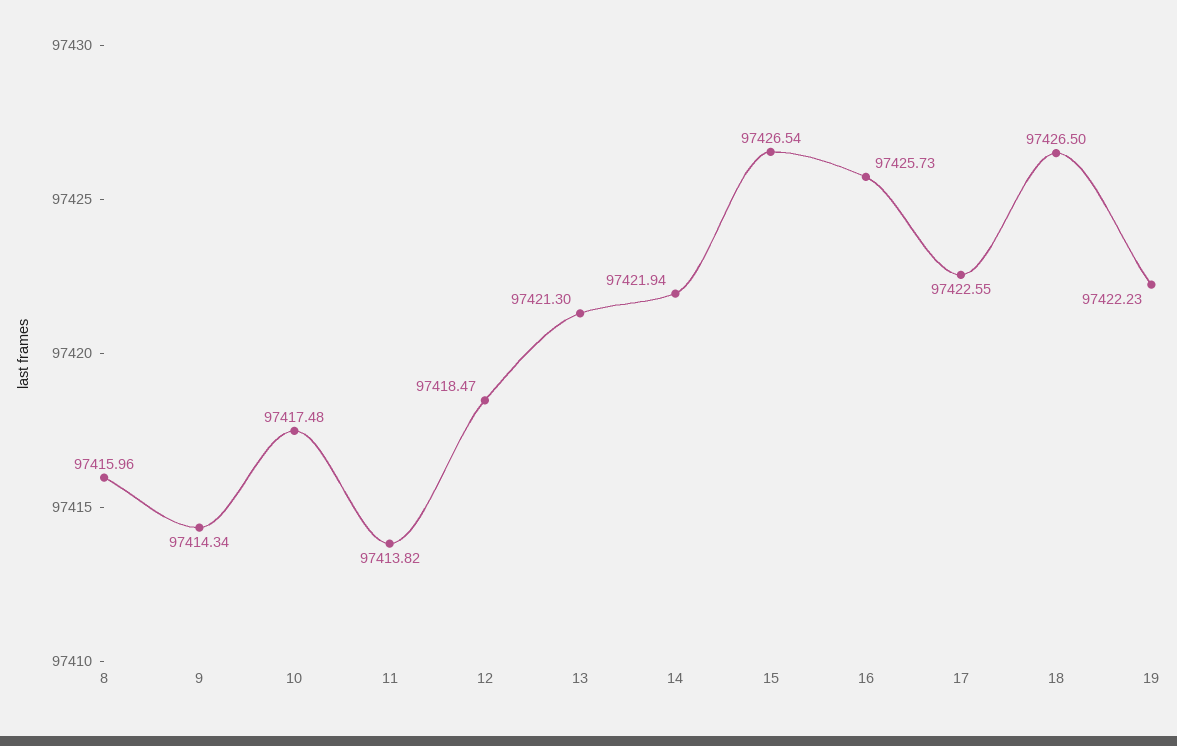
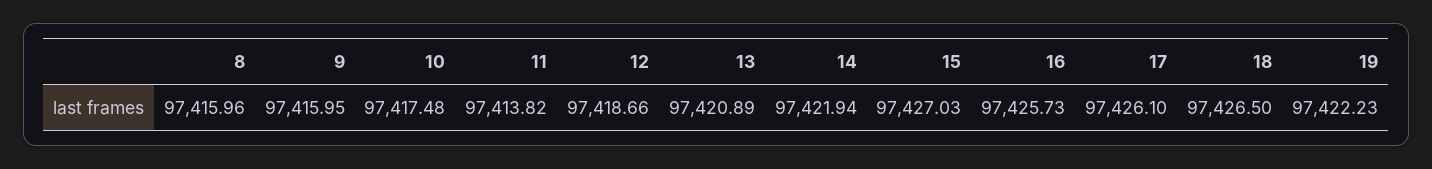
9: 97414.34 -> 97415.95
12: 97418.47 -> 97418.66
13: 97421.3 -> 97420.89
15: 97426.54 -> 97427.03
17: 97422.55 -> 97426.1

